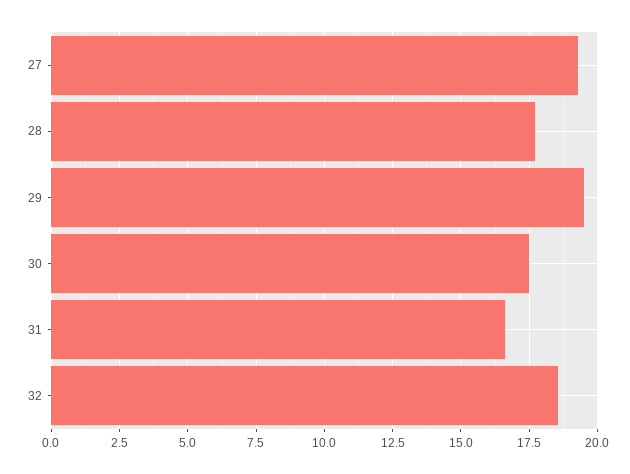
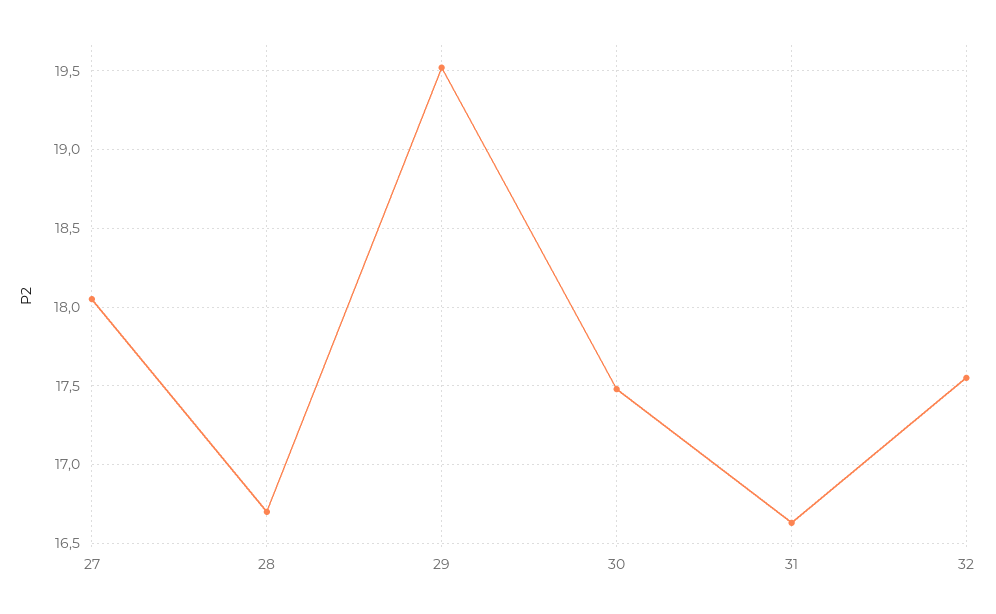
27: 19.25 -> 18.05
28: 17.75 -> 16.7
32: 18.5 -> 17.55

